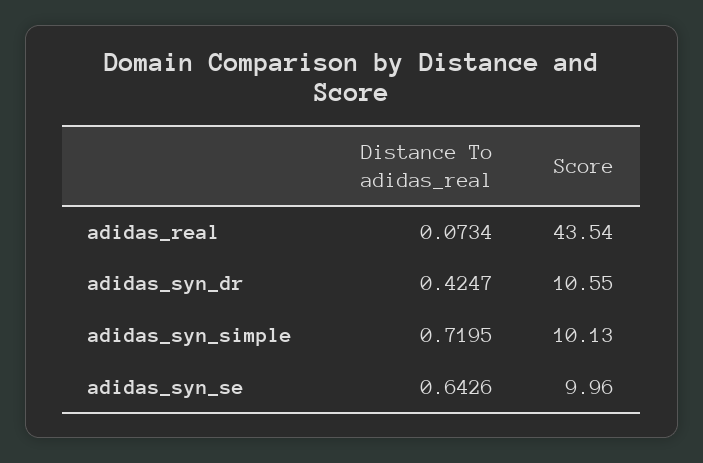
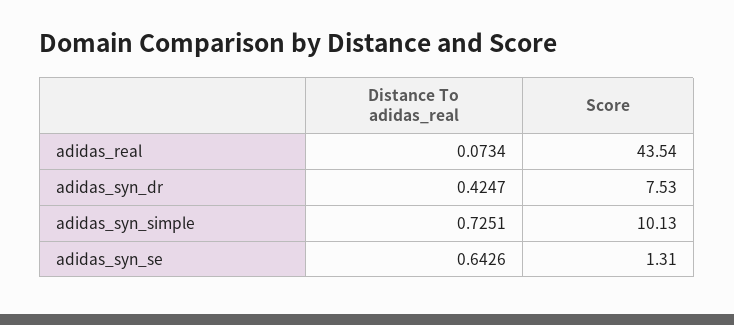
Score, adidas_syn_dr: 10.55 -> 7.53
Distance To adidas_real, adidas_syn_simple: 0.7195 -> 0.7251
Score, adidas_syn_se: 9.96 -> 1.31

